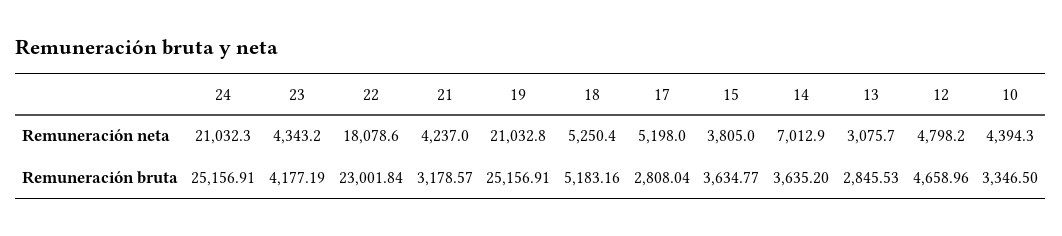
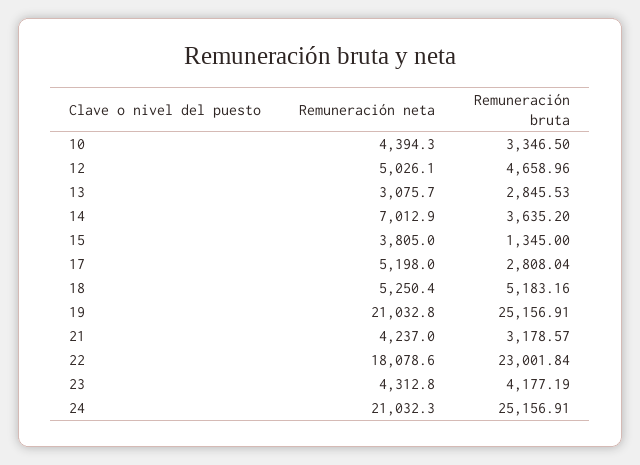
23, Remuneración neta: 4343.2 -> 4312.8
12, Remuneración neta: 4798.2 -> 5026.1
15, Remuneración bruta: 3634.77 -> 1345

